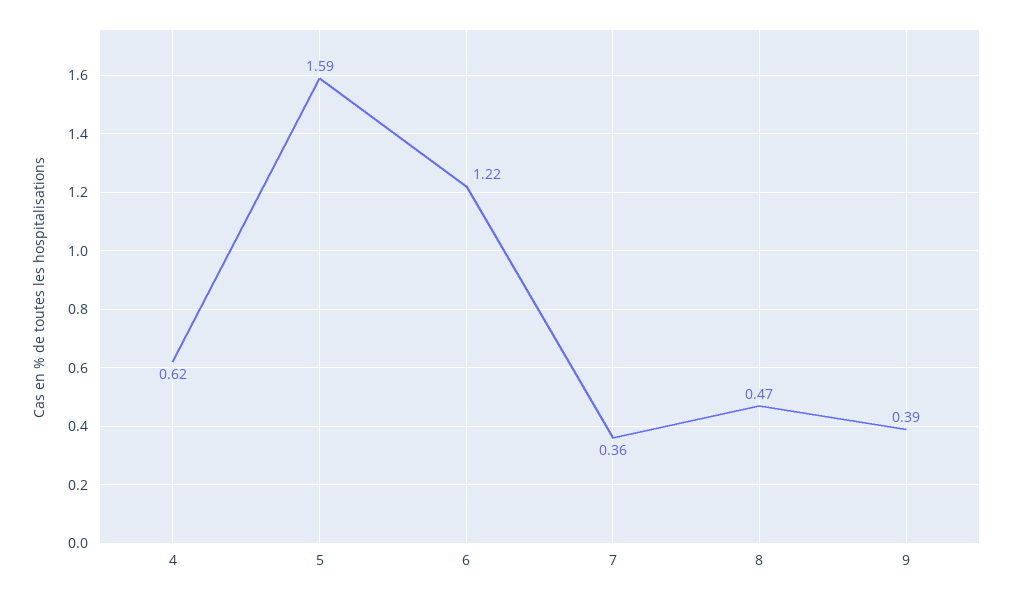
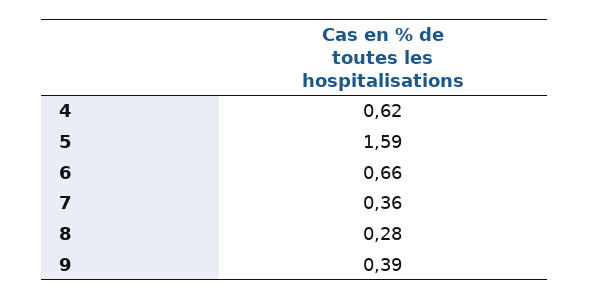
6: 1.22 -> 0.66
8: 0.47 -> 0.28

